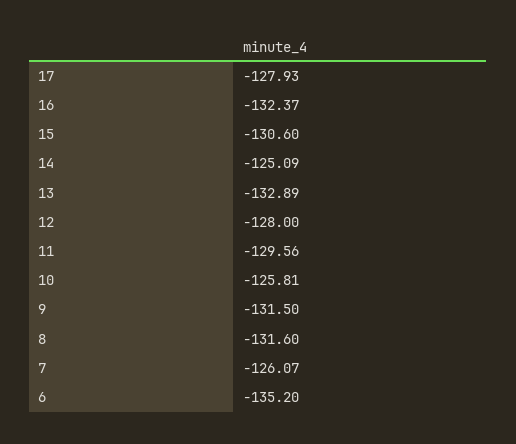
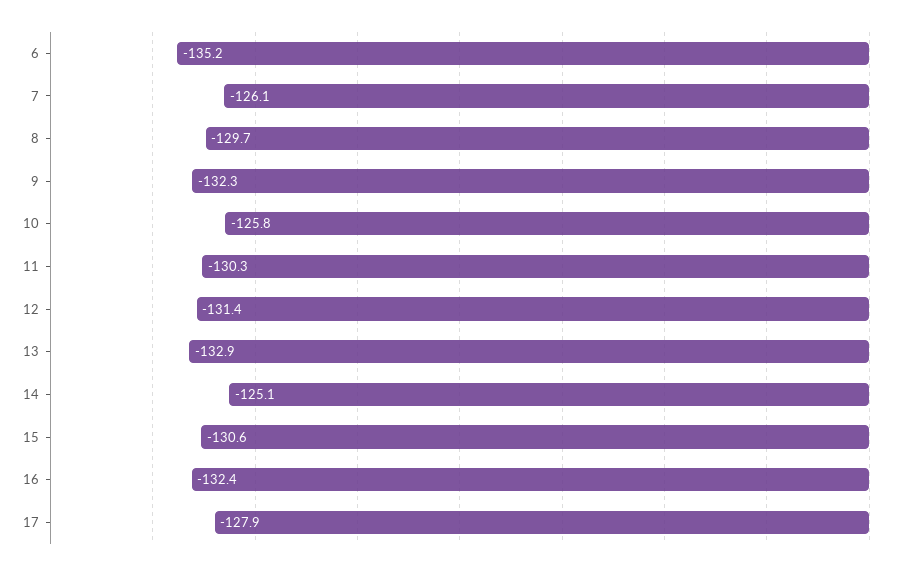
12: -128 -> -131.4
11: -129.56 -> -130.3
9: -131.5 -> -132.3
8: -131.6 -> -129.7

